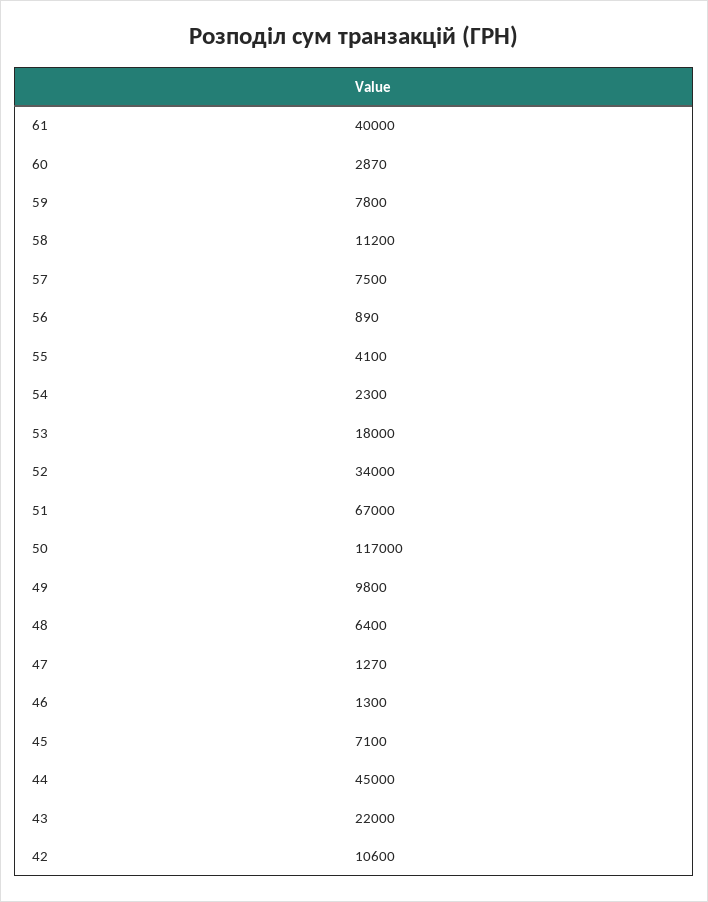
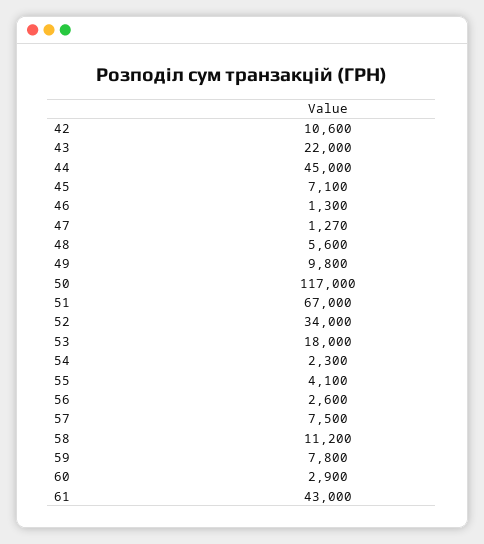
61: 40000 -> 43000
60: 2870 -> 2900
56: 890 -> 2600
48: 6400 -> 5600

